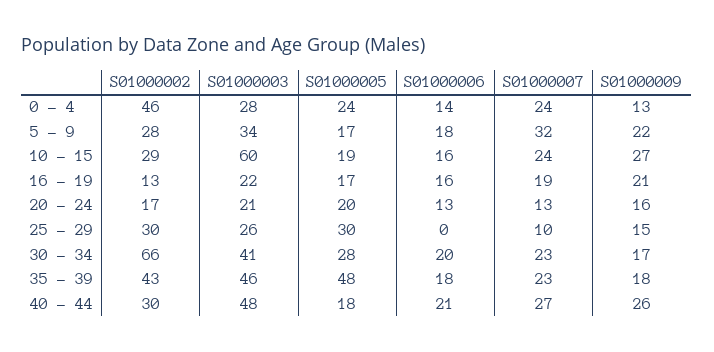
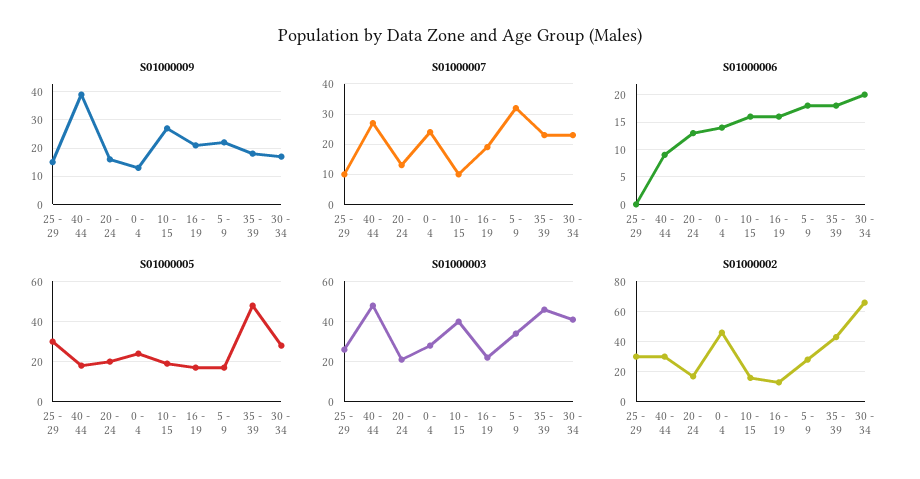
S01000002, 10 - 15: 29 -> 15
S01000003, 10 - 15: 60 -> 40
S01000007, 10 - 15: 24 -> 10
S01000006, 40 - 44: 21 -> 10
S01000009, 40 - 44: 26 -> 40

